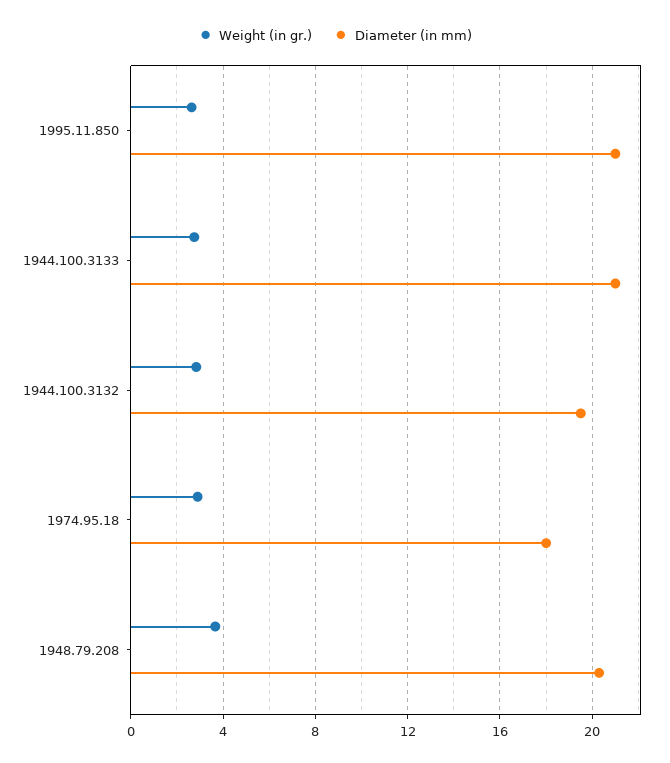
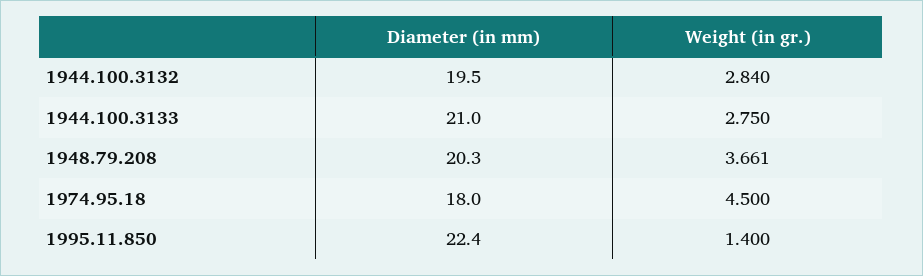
Weight (in gr.), 1995.11.850: 2.5 -> 1.4
Diameter (in mm), 1995.11.850: 21 -> 22.4
Weight (in gr.), 1974.95.18: 3 -> 4.5

